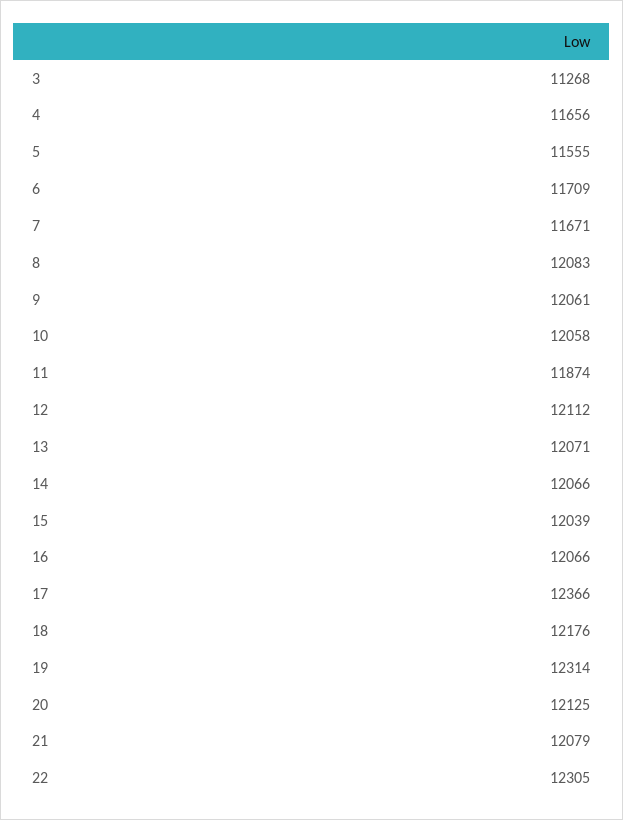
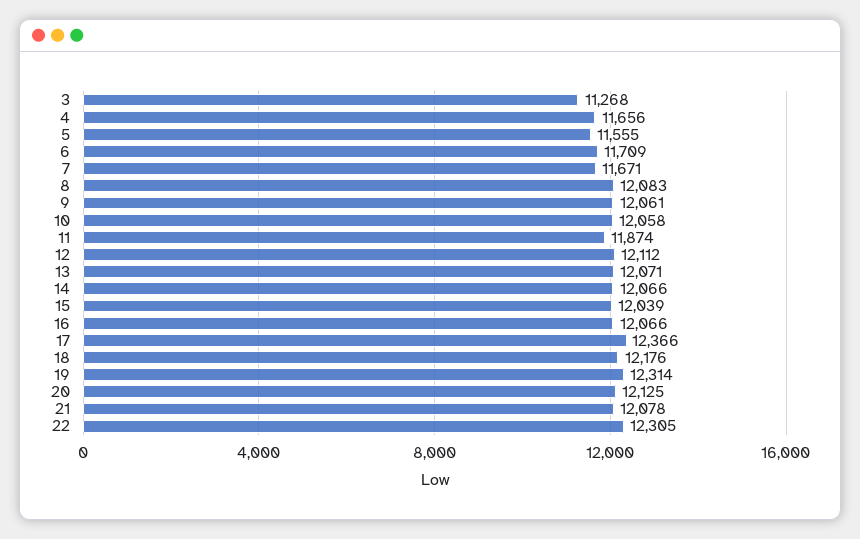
21: 12079 -> 12078

